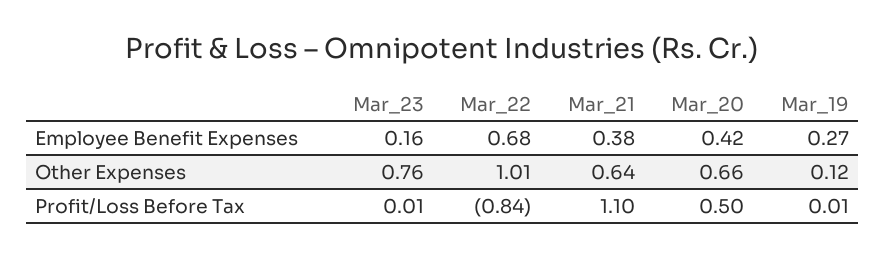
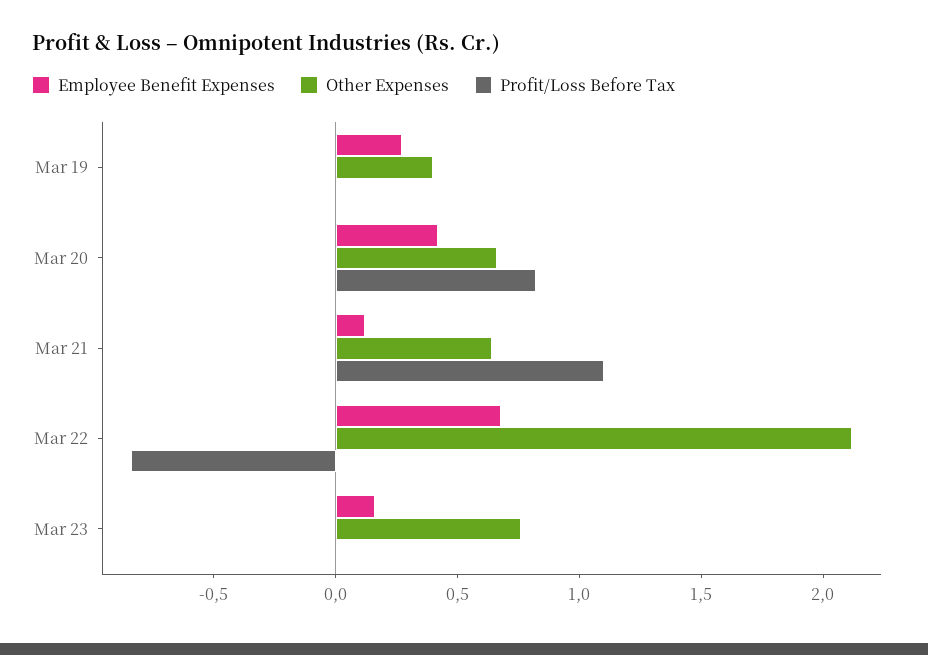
Employee Benefit Expenses, Mar_21: 0.38 -> 0.1
Other Expenses, Mar_22: 1.01 -> 2.1
Other Expenses, Mar_19: 0.12 -> 0.4
Profit/Loss Before Tax, Mar_20: 0.5 -> 0.8

